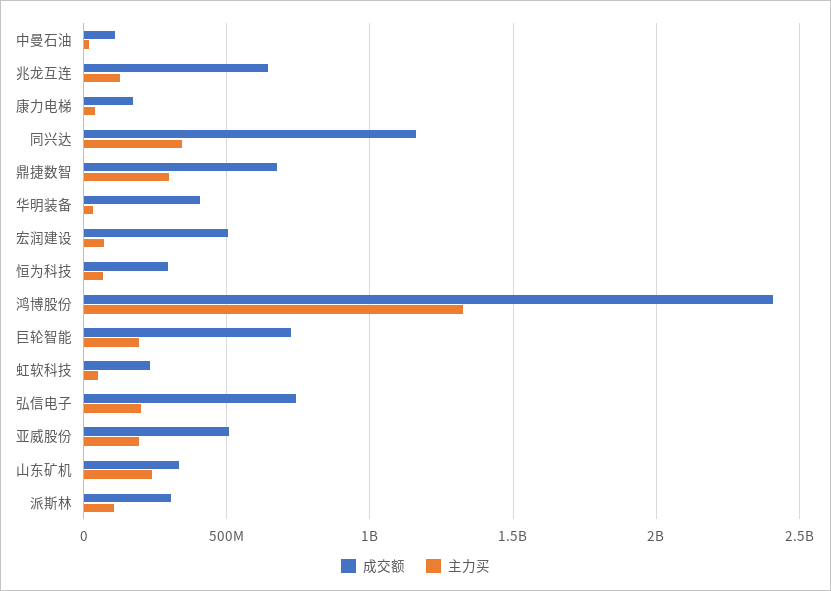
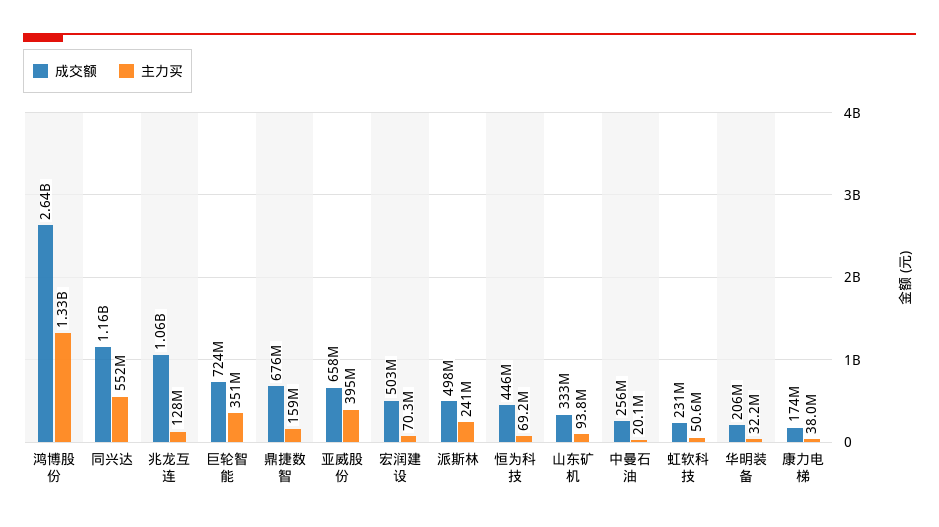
成交额, 中曼石油: 100000000 -> 256000000
成交额, 兆龙互连: 650000000 -> 1060000000
主力买, 同兴达: 350000000 -> 552000000
主力买, 鼎捷数智: 300000000 -> 159000000
成交额, 华明装备: 400000000 -> 206000000
成交额, 恒为科技: 300000000 -> 446000000
成交额, 鸿博股份: 2400000000 -> 2640000000
主力买, 巨轮智能: 200000000 -> 351000000
成交额, 弘信电子: 750000000 -> none
主力买, 弘信电子: 200000000 -> none
成交额, 亚威股份: 500000000 -> 658000000
主力买, 亚威股份: 200000000 -> 395000000
主力买, 山东矿机: 250000000 -> 93800000
成交额, 派斯林: 300000000 -> 498000000
主力买, 派斯林: 100000000 -> 241000000

